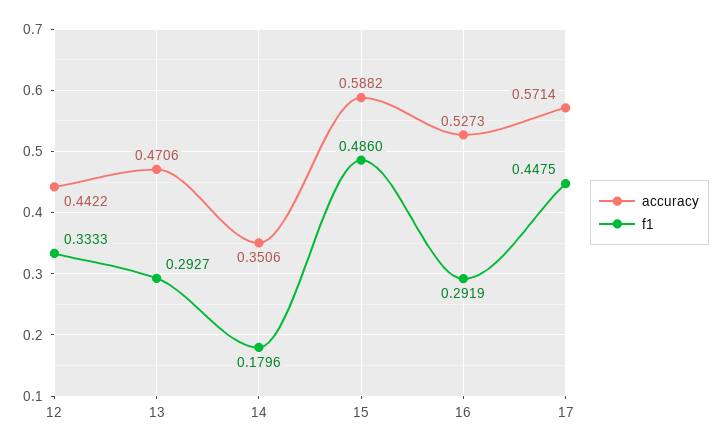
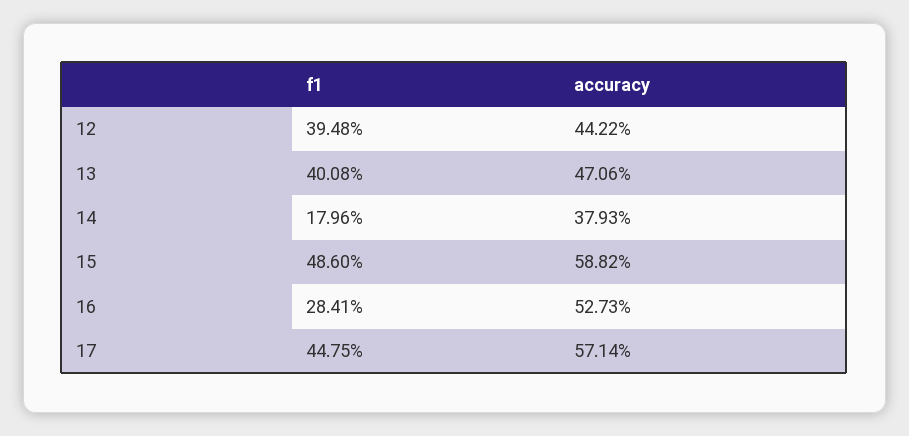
f1, 12: 0.3333 -> 0.3948
f1, 13: 0.2927 -> 0.4008
accuracy, 14: 0.3506 -> 0.3793
f1, 16: 0.2919 -> 0.2841

